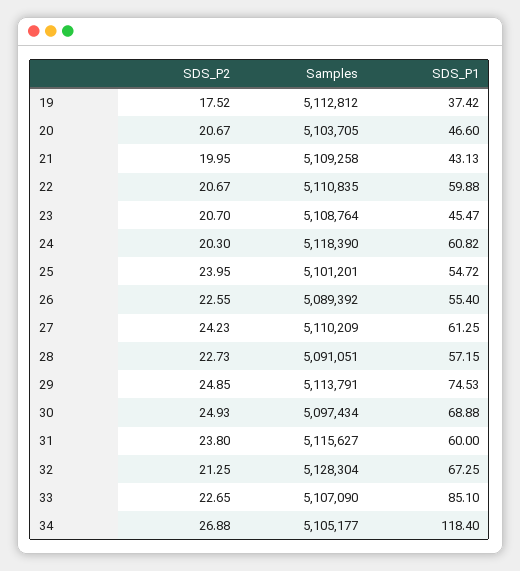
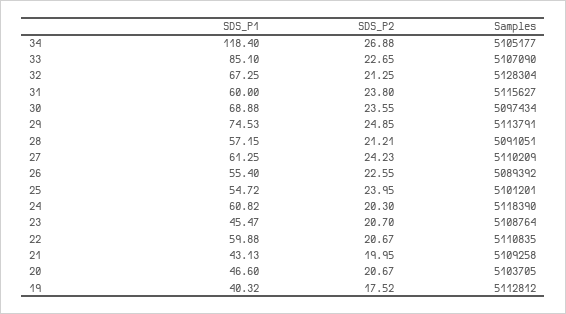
SDS_P1, 19: 37.42 -> 40.32
SDS_P2, 28: 22.73 -> 21.21
SDS_P2, 30: 24.93 -> 23.55

